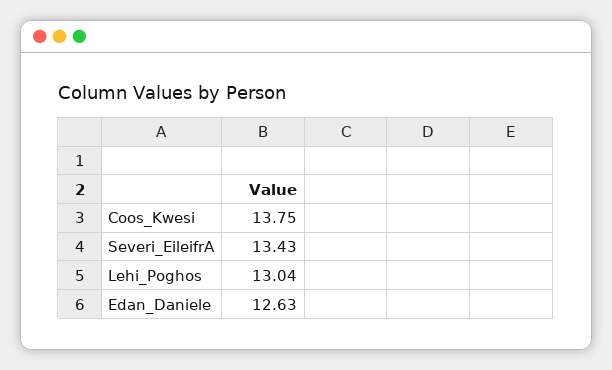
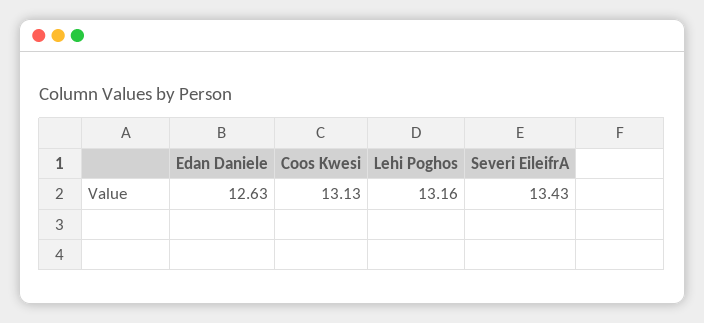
Coos_Kwesi: 13.75 -> 13.13
Lehi_Poghos: 13.04 -> 13.16

